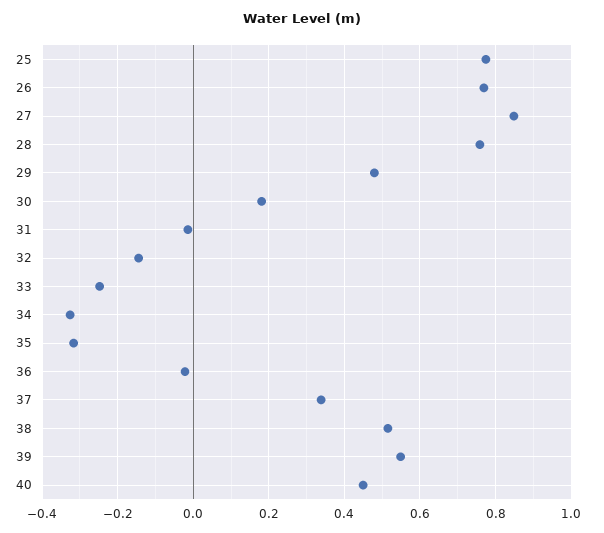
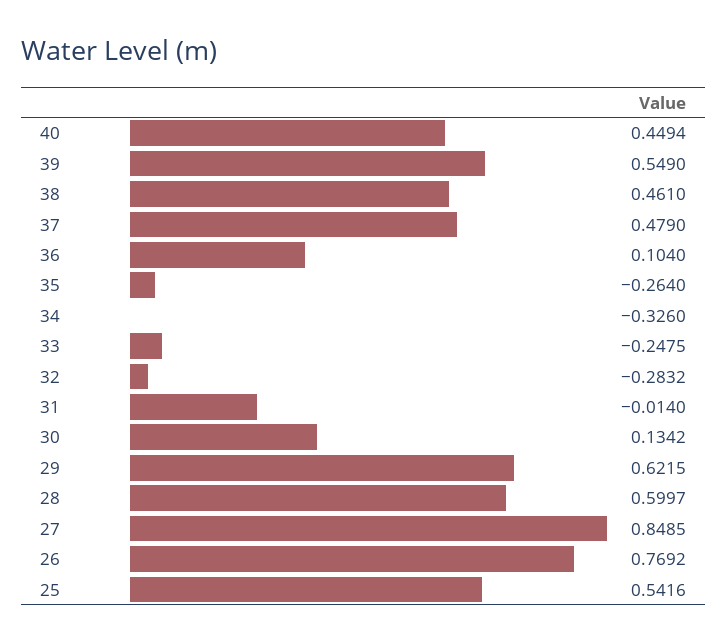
25: 0.78 -> 0.5416
28: 0.76 -> 0.5997
29: 0.48 -> 0.6215
30: 0.18 -> 0.1342
32: -0.14 -> -0.2832
35: -0.32 -> -0.264
36: -0.02 -> 0.104
37: 0.34 -> 0.479
38: 0.52 -> 0.461

